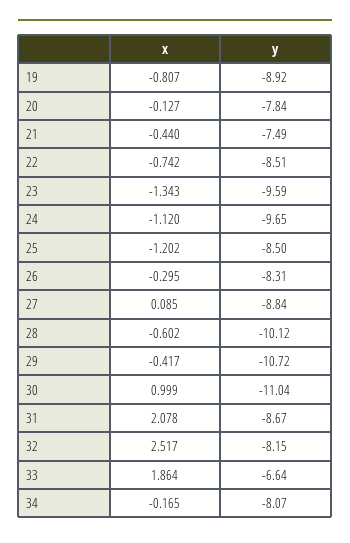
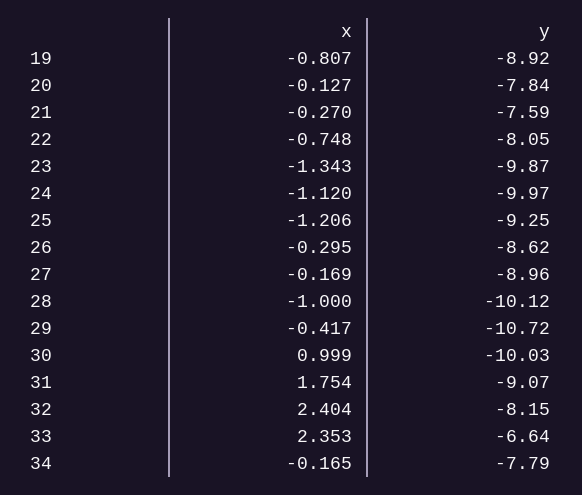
x, 21: -0.44 -> -0.27
y, 21: -7.49 -> -7.59
x, 22: -0.742 -> -0.748
y, 22: -8.51 -> -8.05
y, 23: -9.59 -> -9.87
y, 24: -9.65 -> -9.97
x, 25: -1.202 -> -1.206
y, 25: -8.5 -> -9.25
y, 26: -8.31 -> -8.62
x, 27: 0.085 -> -0.169
y, 27: -8.84 -> -8.96
x, 28: -0.602 -> -1
y, 30: -11.04 -> -10.03
x, 31: 2.078 -> 1.754
y, 31: -8.67 -> -9.07
x, 32: 2.517 -> 2.404
x, 33: 1.864 -> 2.353
y, 34: -8.07 -> -7.79

